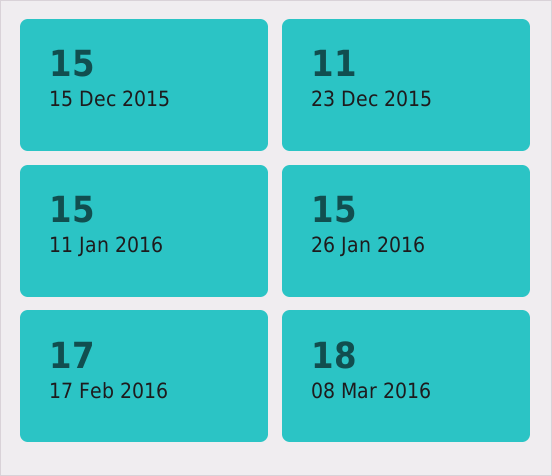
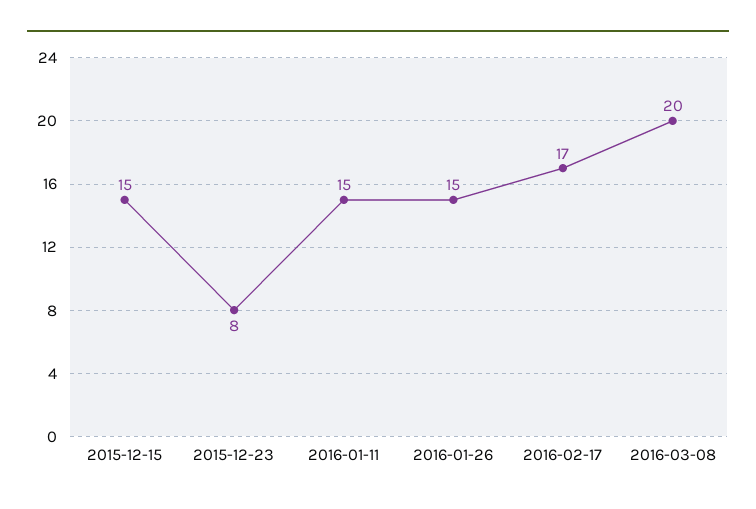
23 Dec 2015: 11 -> 8
08 Mar 2016: 18 -> 20

